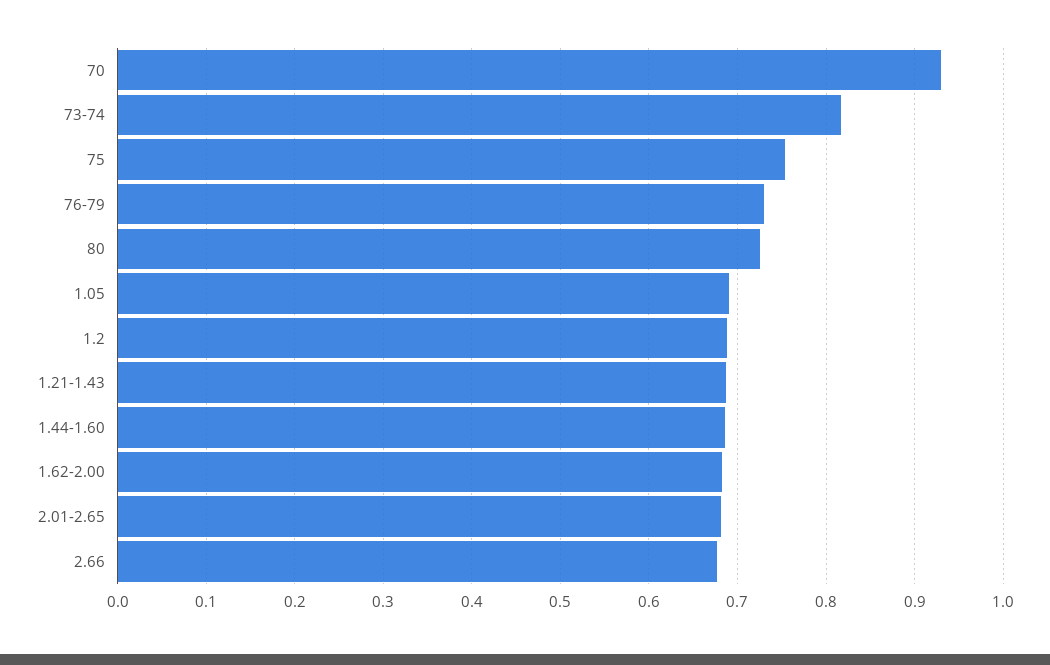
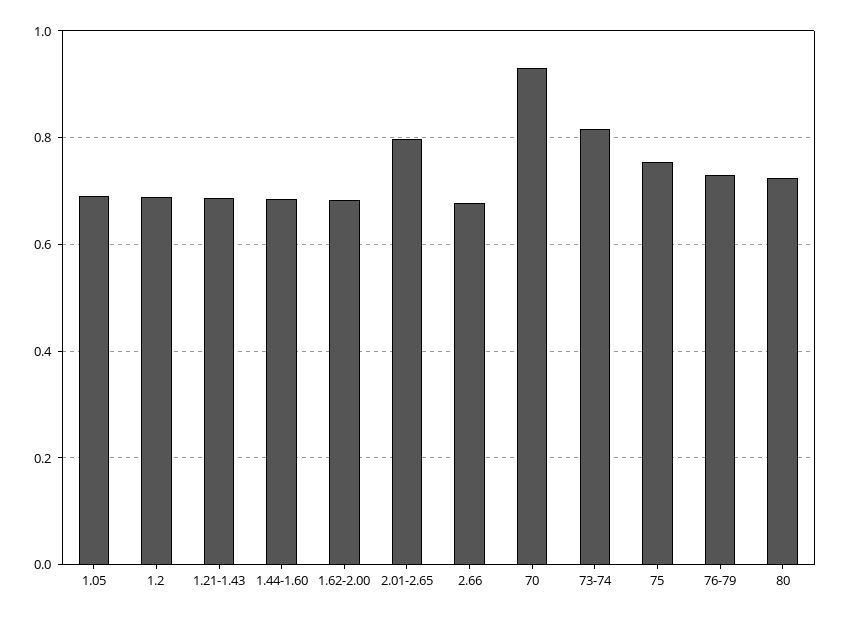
2.01-2.65: 0.68 -> 0.8

